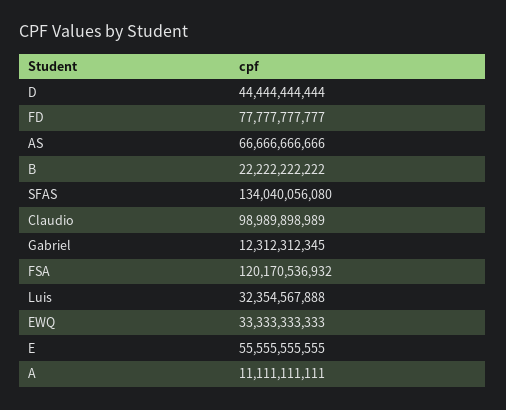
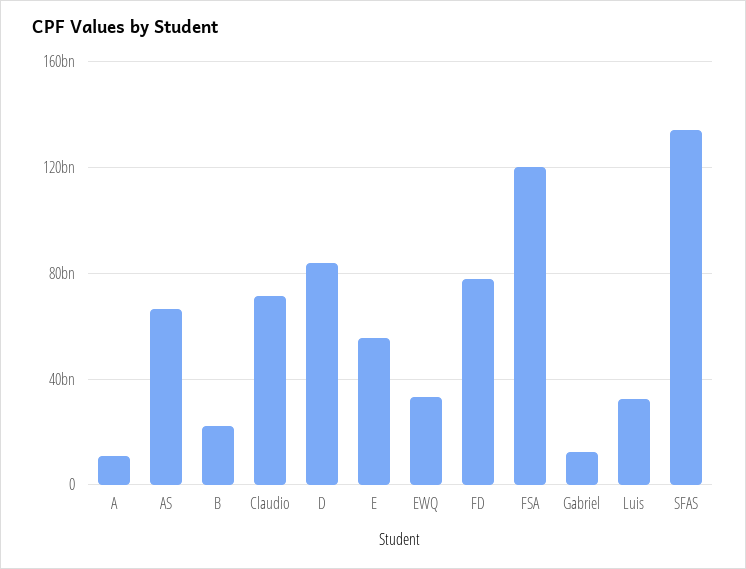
D: 44444444444 -> 85000000000
Claudio: 98989898989 -> 70000000000

